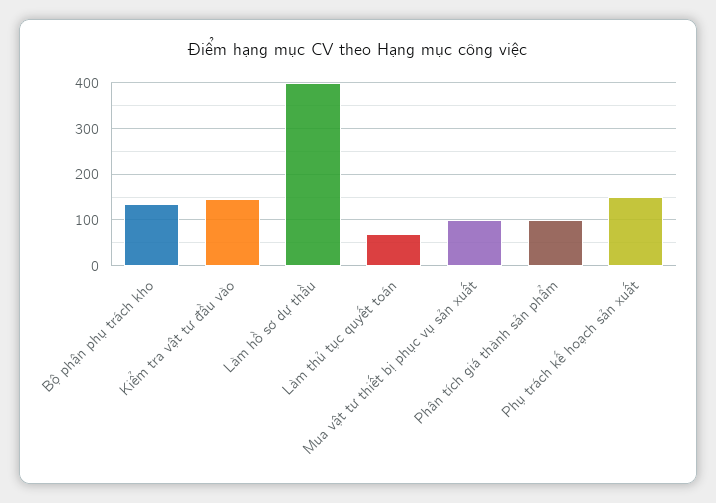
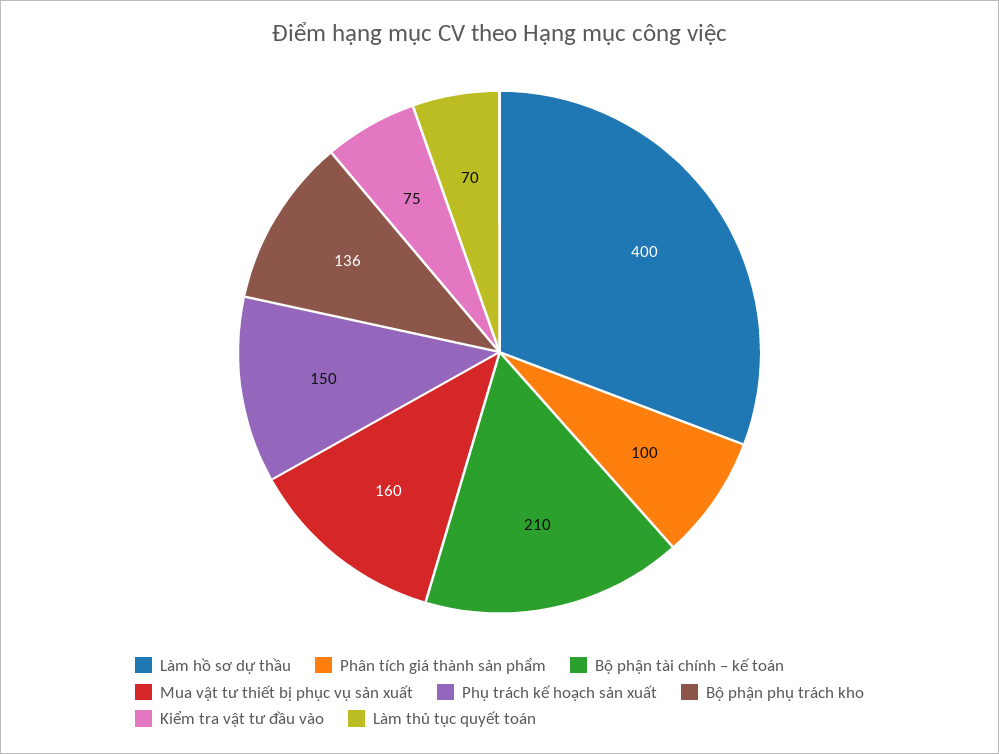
Kiểm tra vật tư đầu vào: 140 -> 75
Mua vật tư thiết bị phục vụ sản xuất: 100 -> 160
Bộ phận tài chính – kế toán: none -> 210

